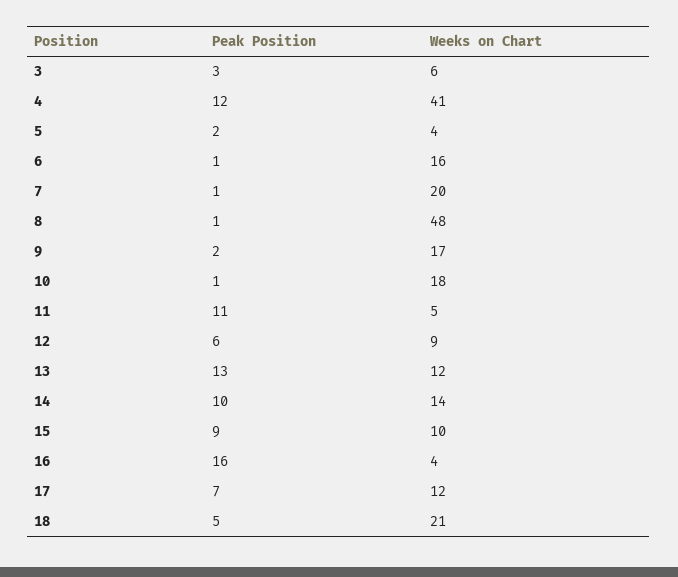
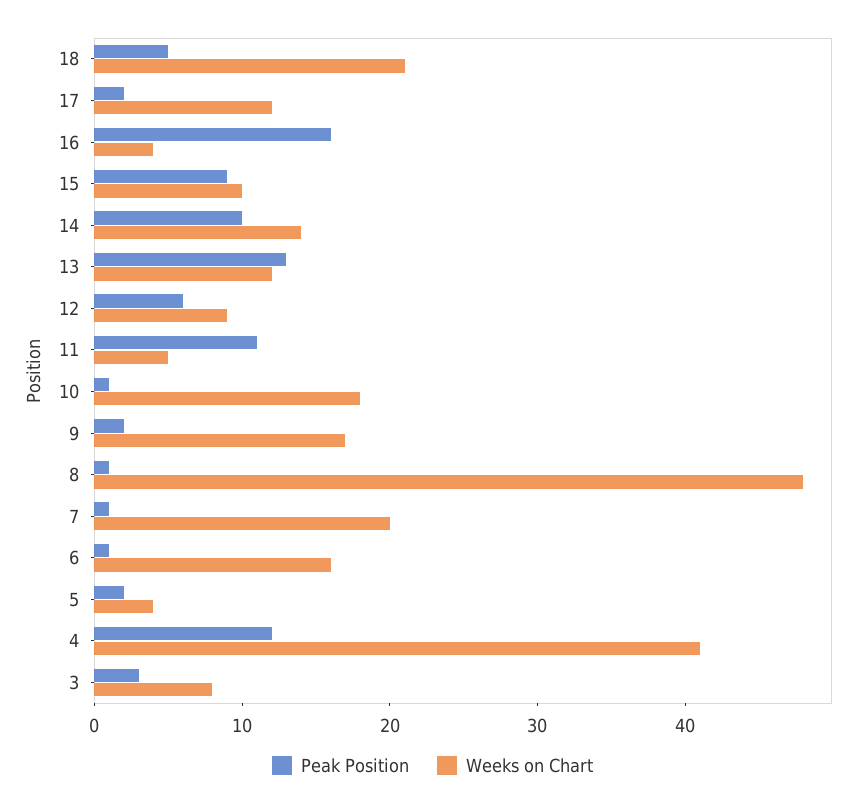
Weeks on Chart, 3: 6 -> 8
Peak Position, 17: 7 -> 2

